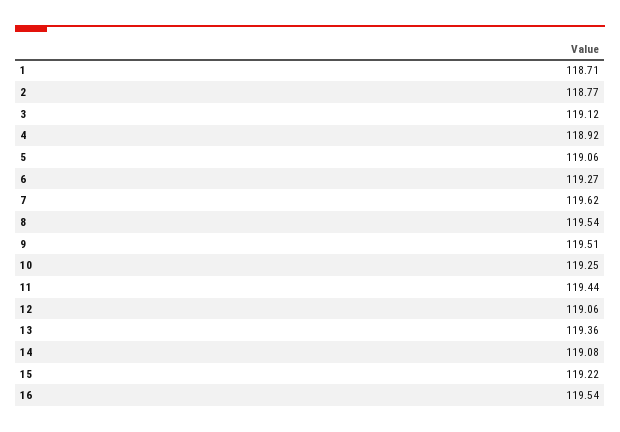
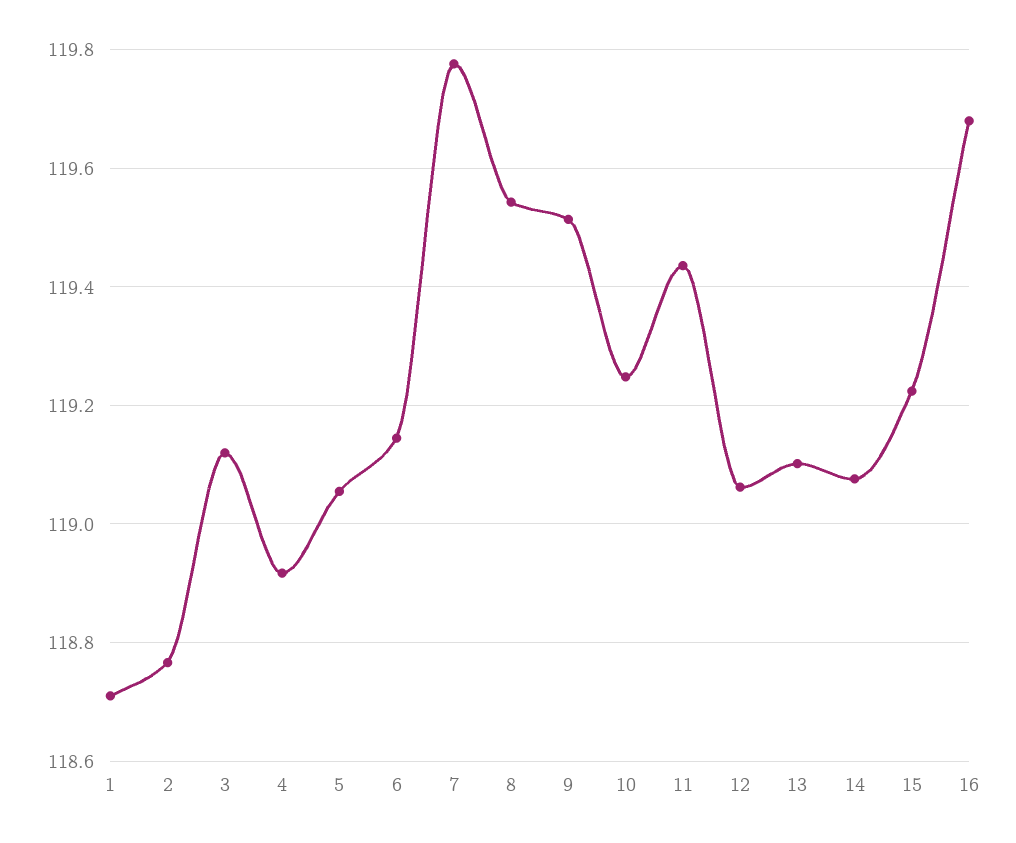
6: 119.27 -> 119.14
7: 119.62 -> 119.78
13: 119.36 -> 119.1
16: 119.54 -> 119.68

